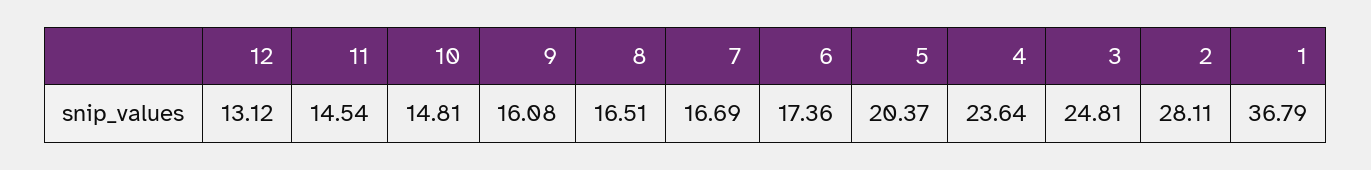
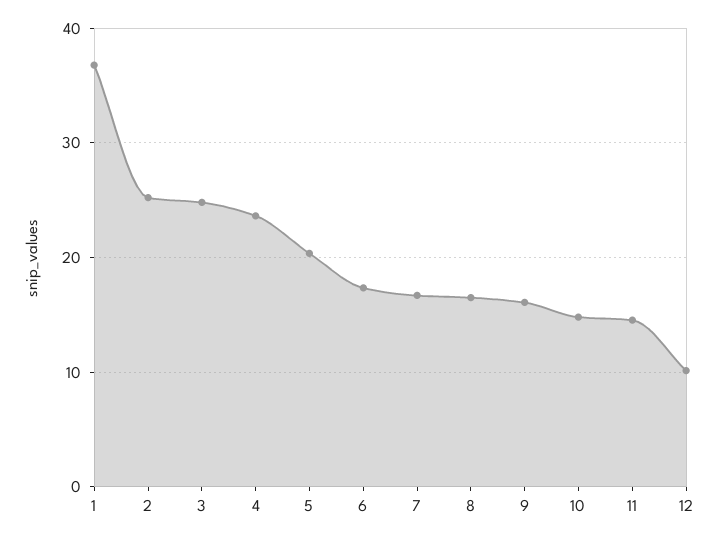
12: 13.12 -> 10
2: 28.11 -> 25

